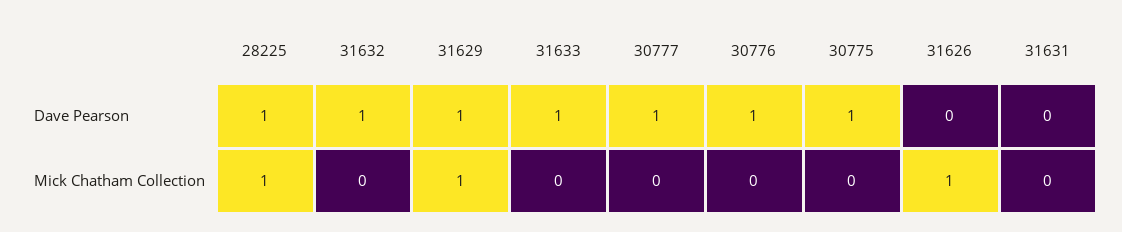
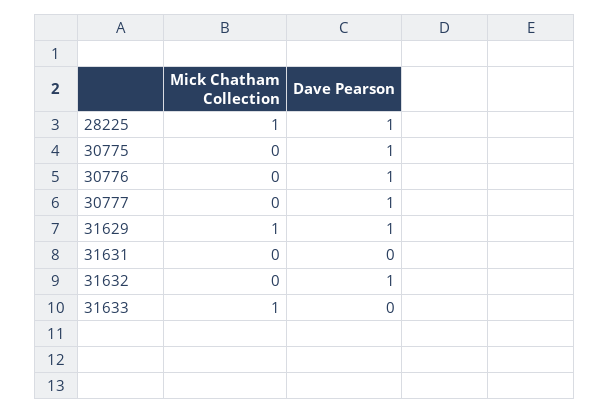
31633, Dave Pearson: 1 -> 0
31626, Dave Pearson: 0 -> none
31633, Mick Chatham Collection: 0 -> 1
31626, Mick Chatham Collection: 1 -> none

